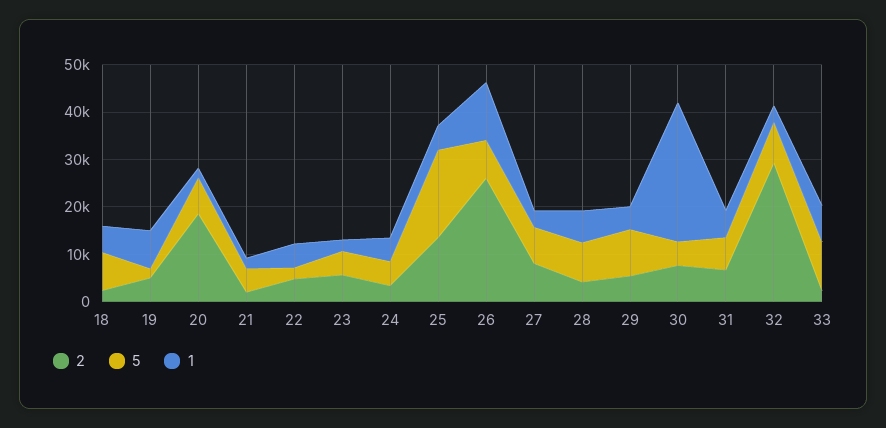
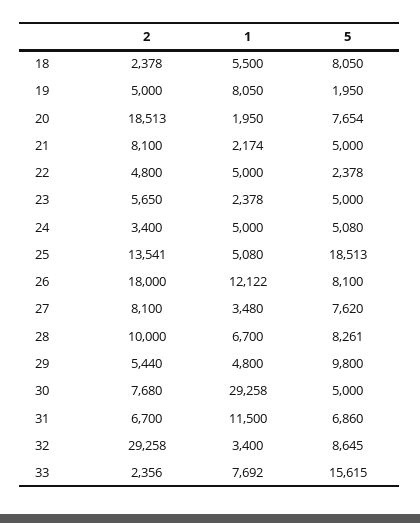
2, 21: 2000 -> 8100
2, 26: 26000 -> 18000
2, 28: 4000 -> 10000
1, 31: 6000 -> 11500
5, 33: 10000 -> 15615

